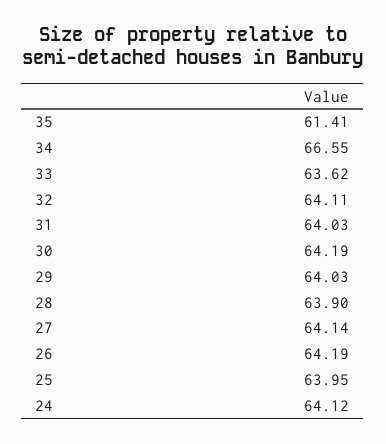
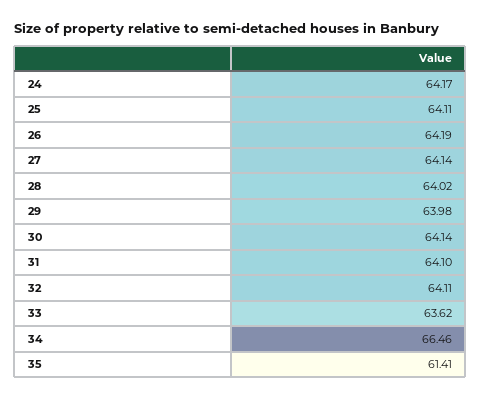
34: 66.55 -> 66.46
31: 64.03 -> 64.1
30: 64.19 -> 64.14
29: 64.03 -> 63.98
28: 63.9 -> 64.02
25: 63.95 -> 64.11
24: 64.12 -> 64.17

